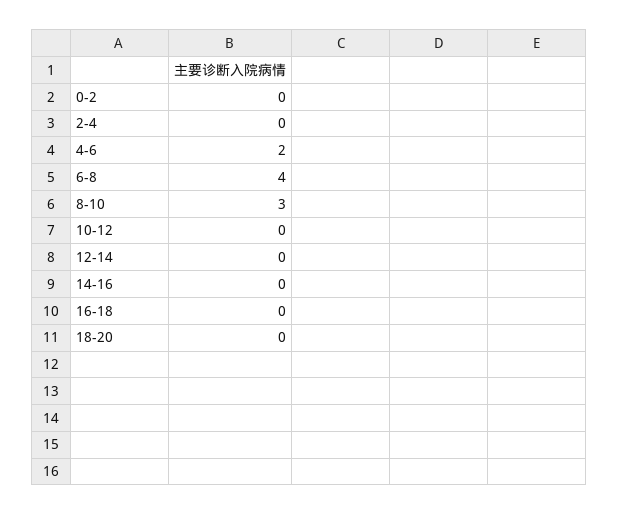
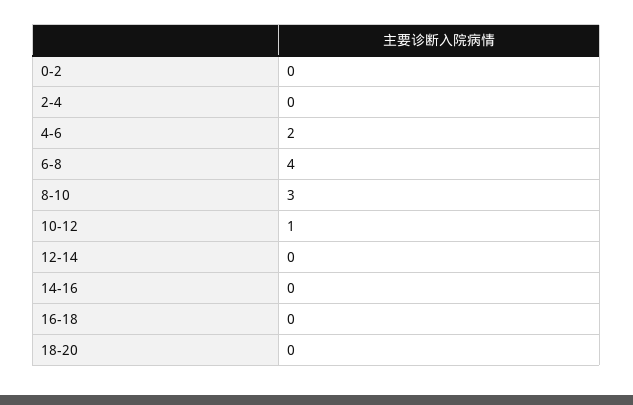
10-12: 0 -> 1

